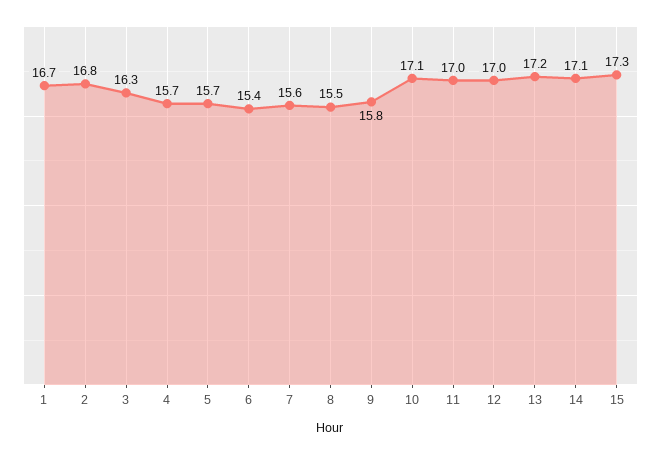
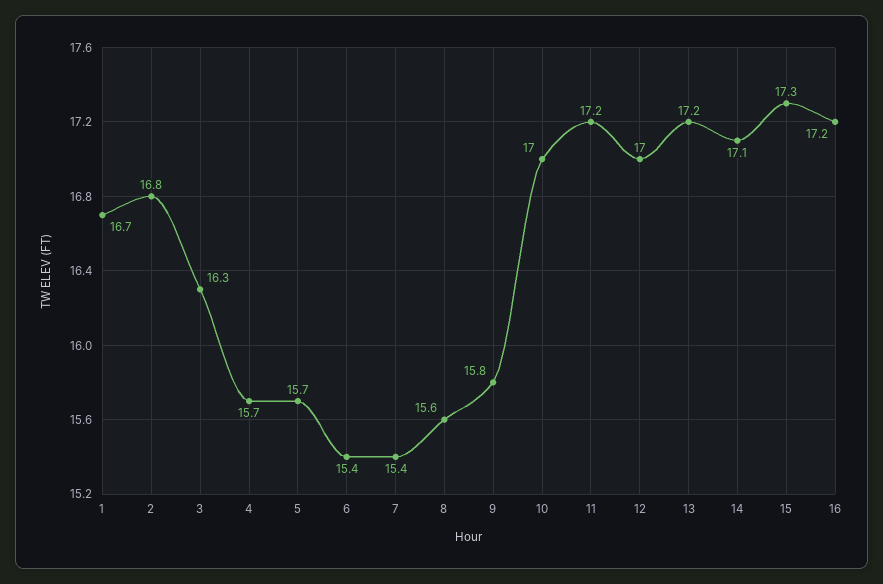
7: 15.6 -> 15.4
8: 15.5 -> 15.6
10: 17.1 -> 17
11: 17 -> 17.2
16: none -> 17.2

